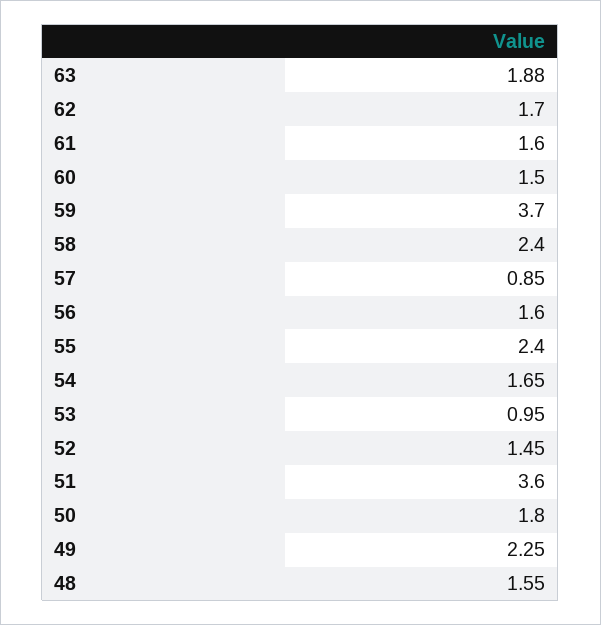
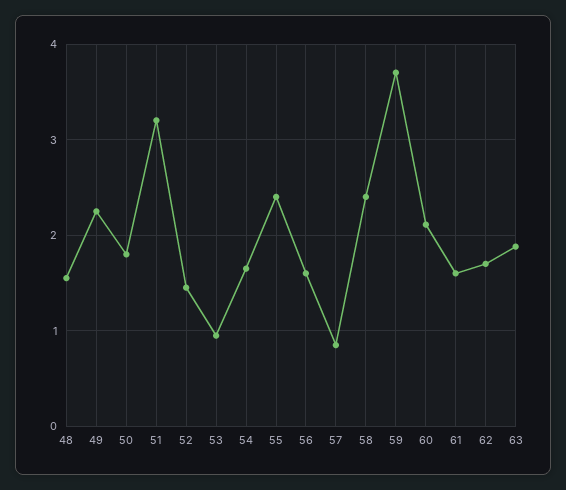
60: 1.5 -> 2.1
51: 3.6 -> 3.2

